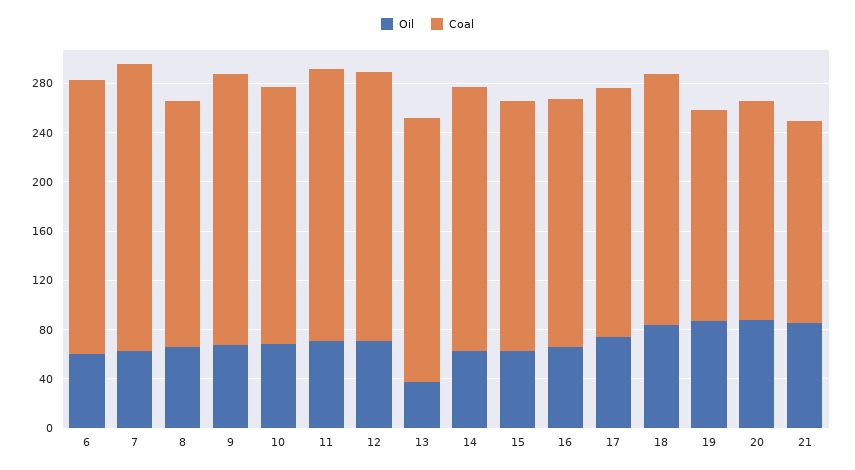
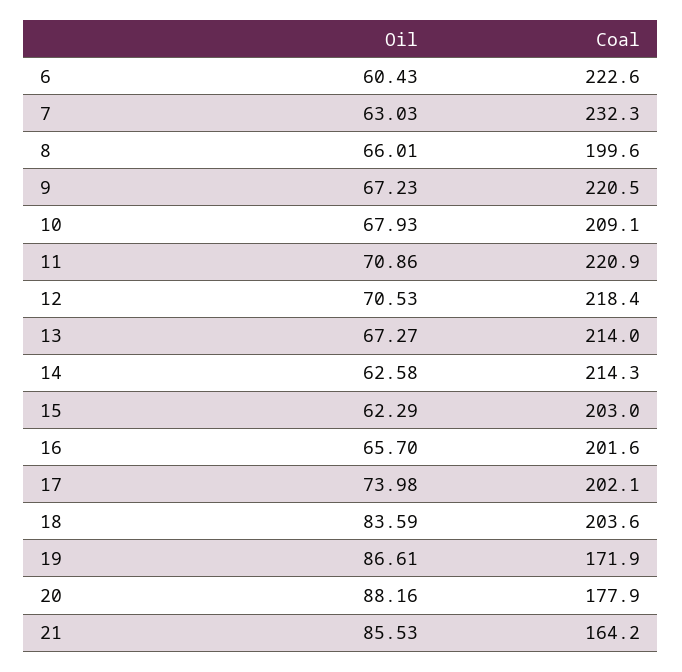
Oil, 13: 40 -> 67.27

